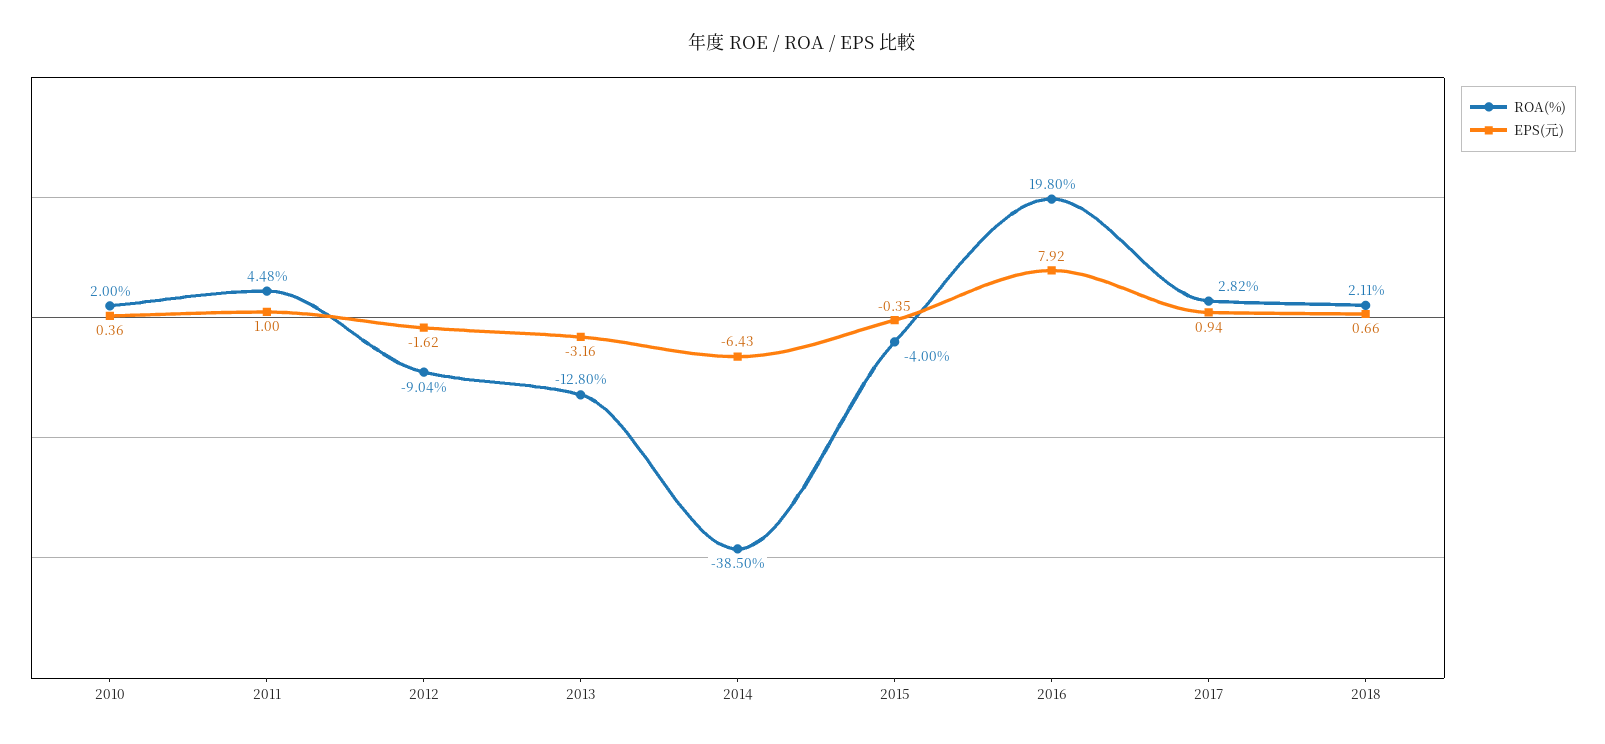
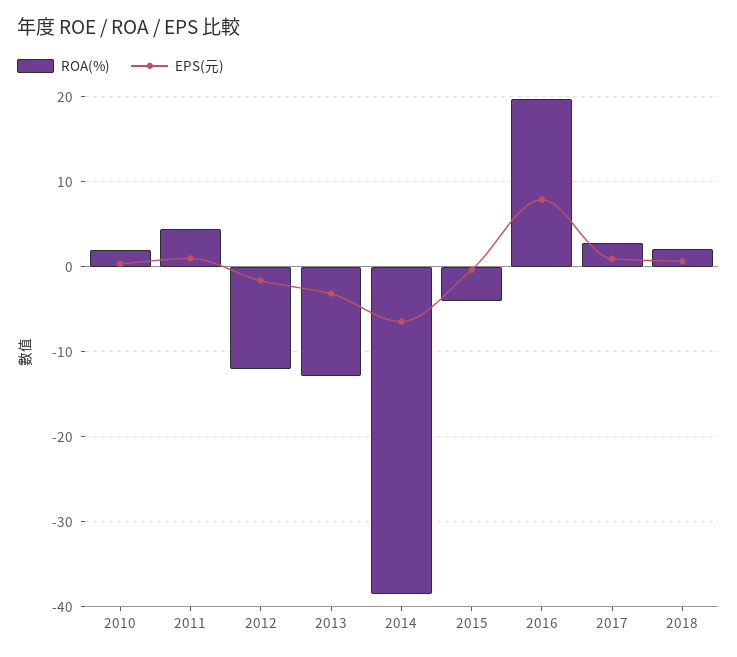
ROA(%), 2012: -9.04 -> -12

